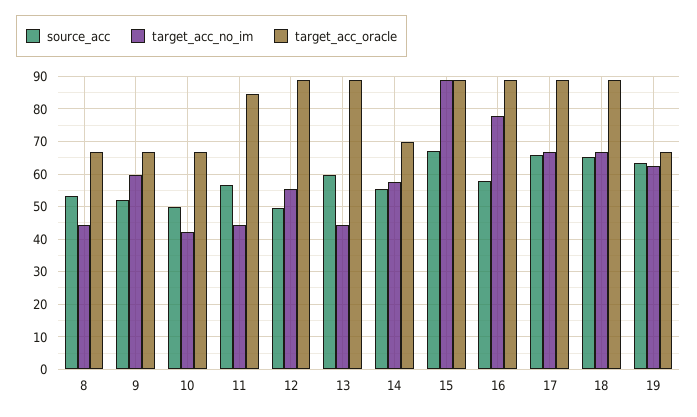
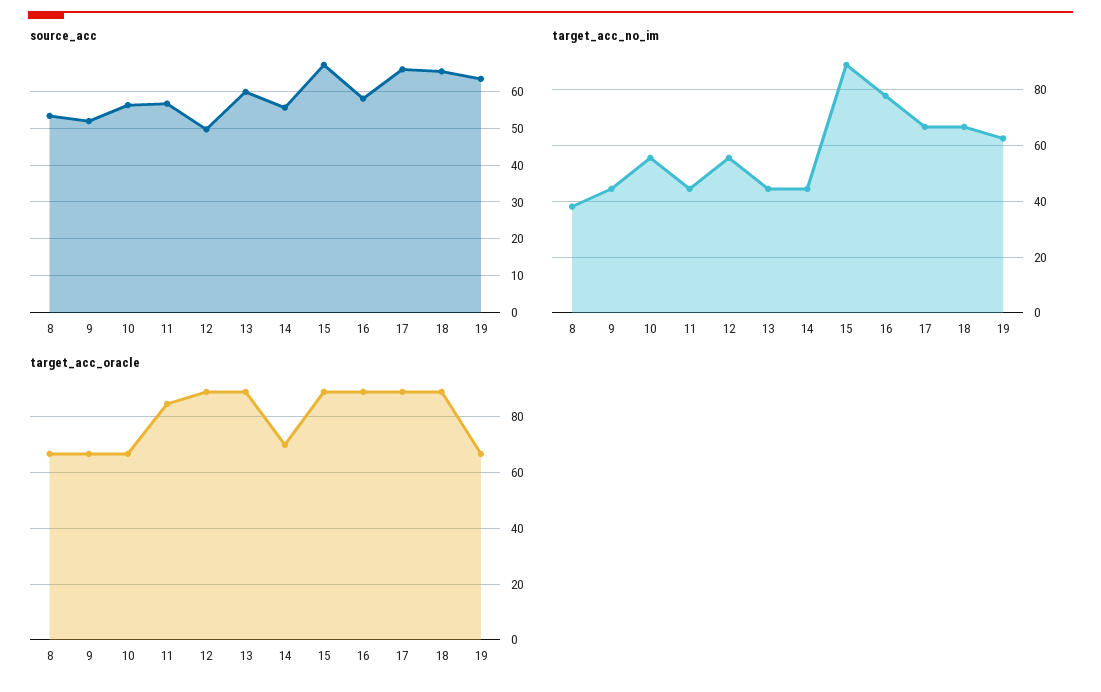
target_acc_no_im, 8: 44 -> 37.5
target_acc_no_im, 9: 60 -> 45
source_acc, 10: 50 -> 56
target_acc_no_im, 10: 42 -> 55
target_acc_no_im, 14: 58 -> 45

